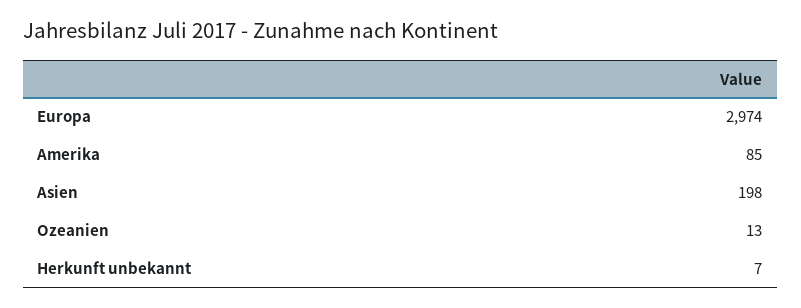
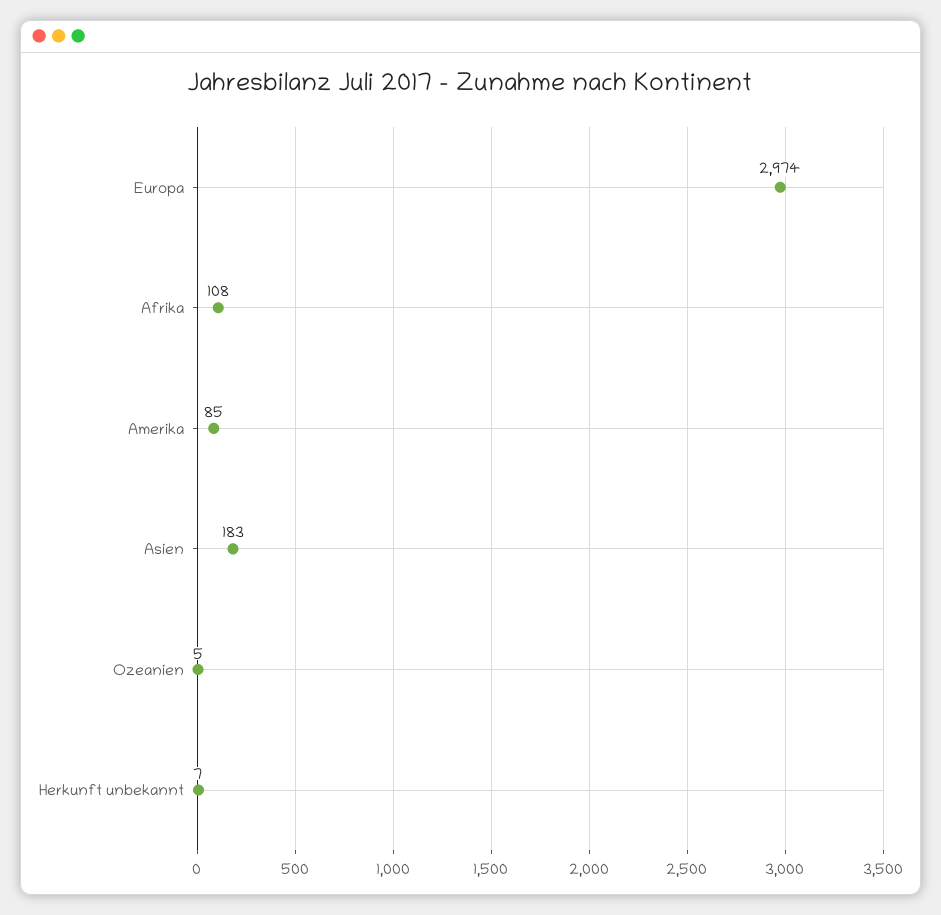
Asien: 198 -> 183
Ozeanien: 13 -> 5
Afrika: none -> 108

